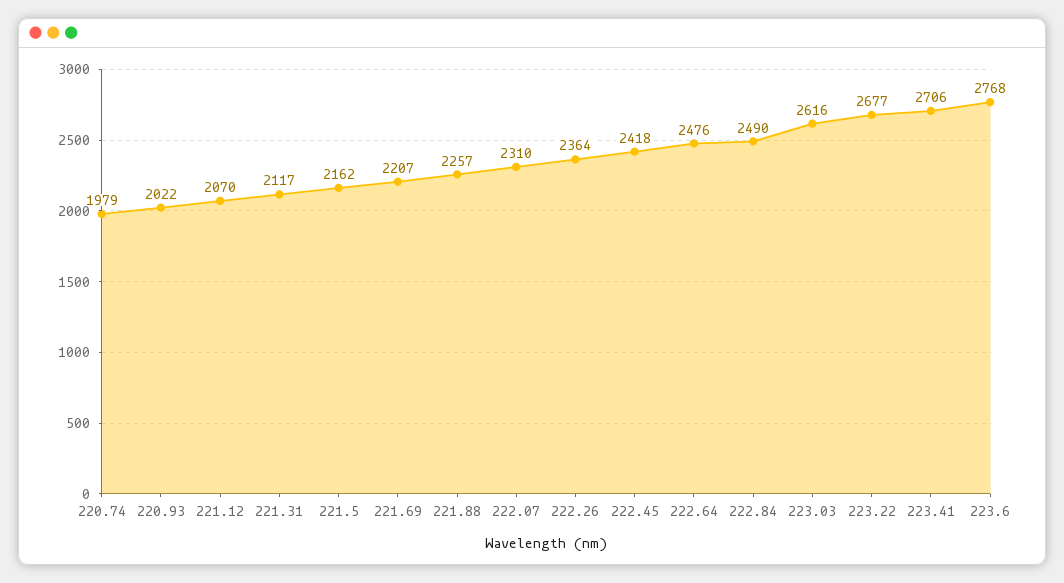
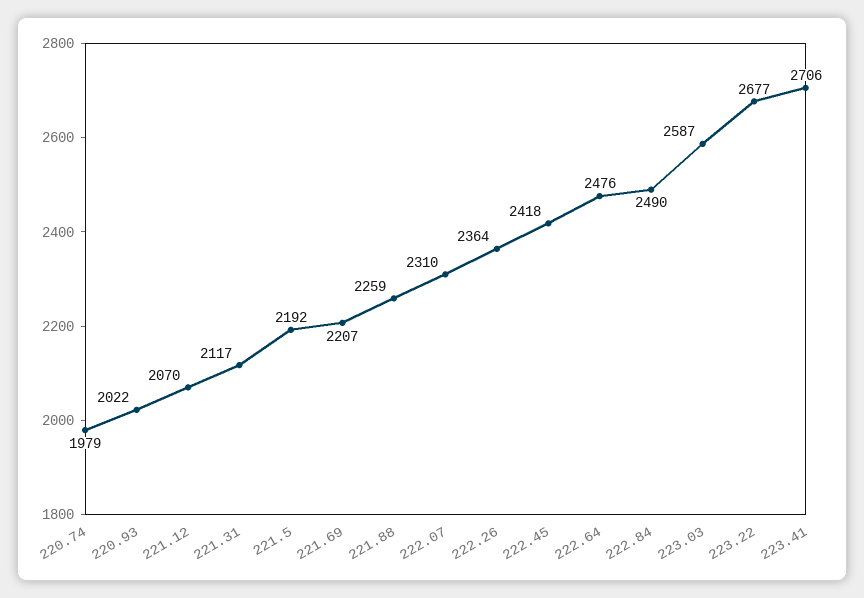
221.5: 2162 -> 2192
221.88: 2257 -> 2259
223.03: 2616 -> 2587
223.6: 2768 -> none

